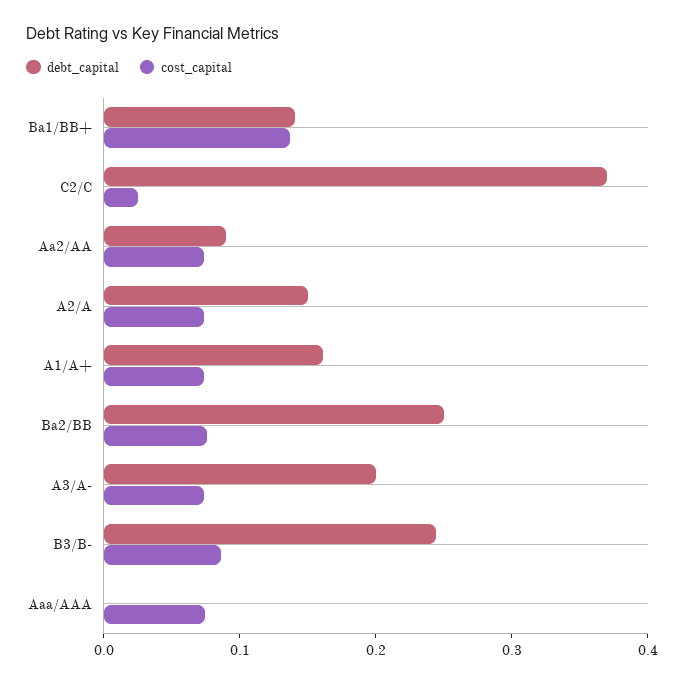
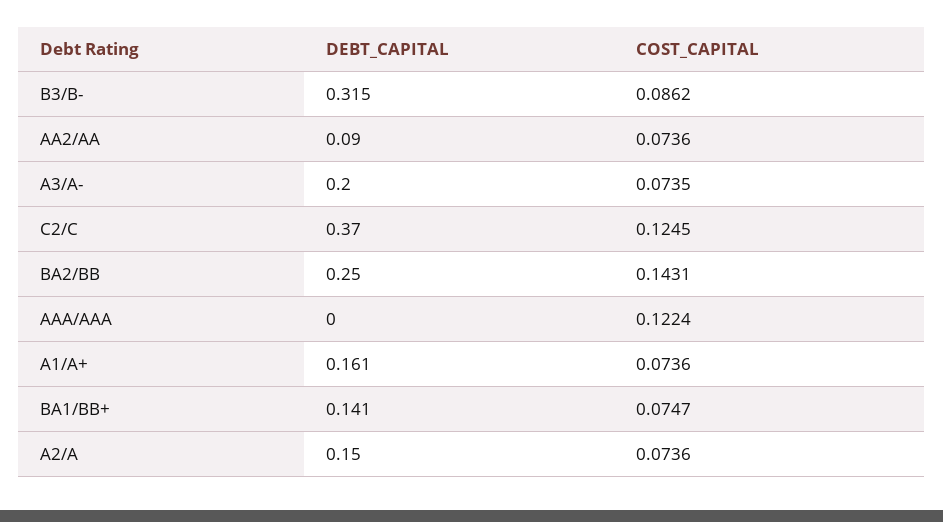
cost_capital, Ba1/BB+: 0.14 -> 0.0747
cost_capital, C2/C: 0.02 -> 0.1245
cost_capital, Ba2/BB: 0.08 -> 0.1431
debt_capital, B3/B-: 0.24 -> 0.315
cost_capital, Aaa/AAA: 0.08 -> 0.1224

